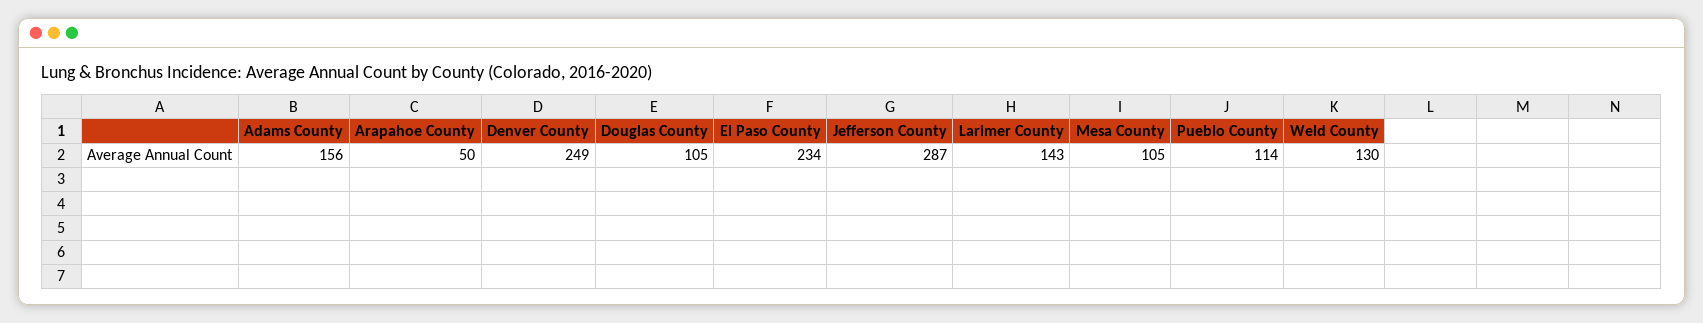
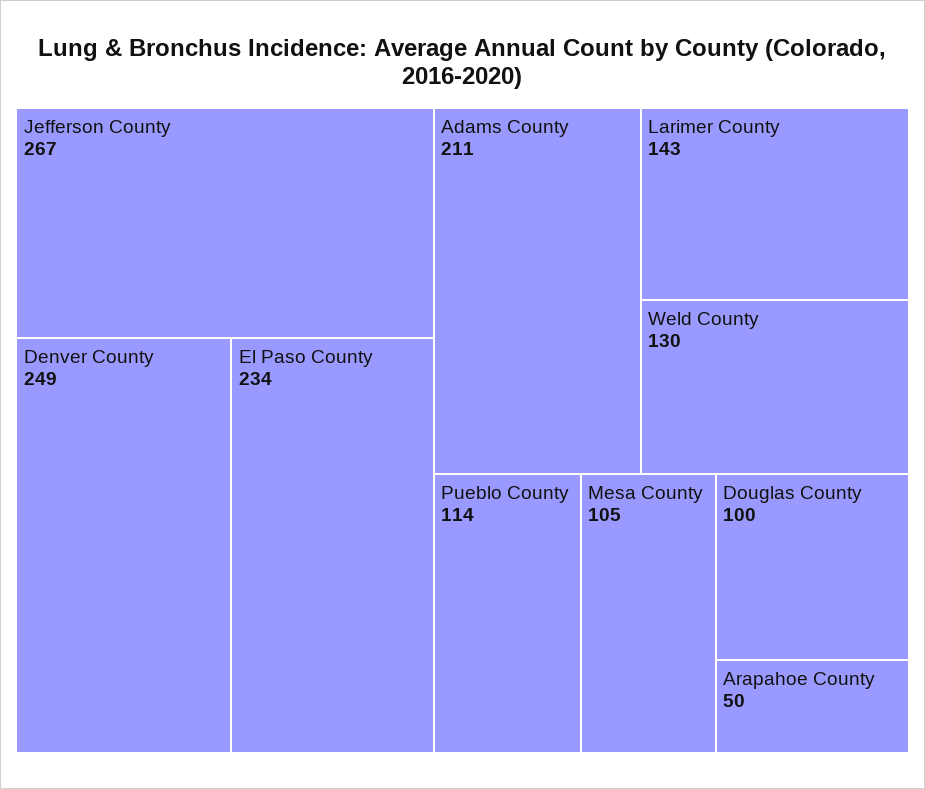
Adams County: 156 -> 211
Douglas County: 105 -> 100
Jefferson County: 287 -> 267

